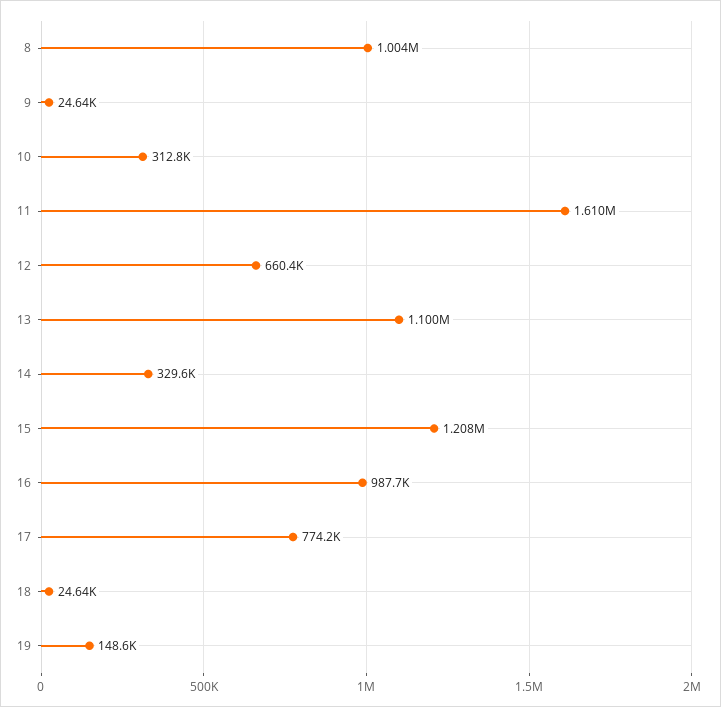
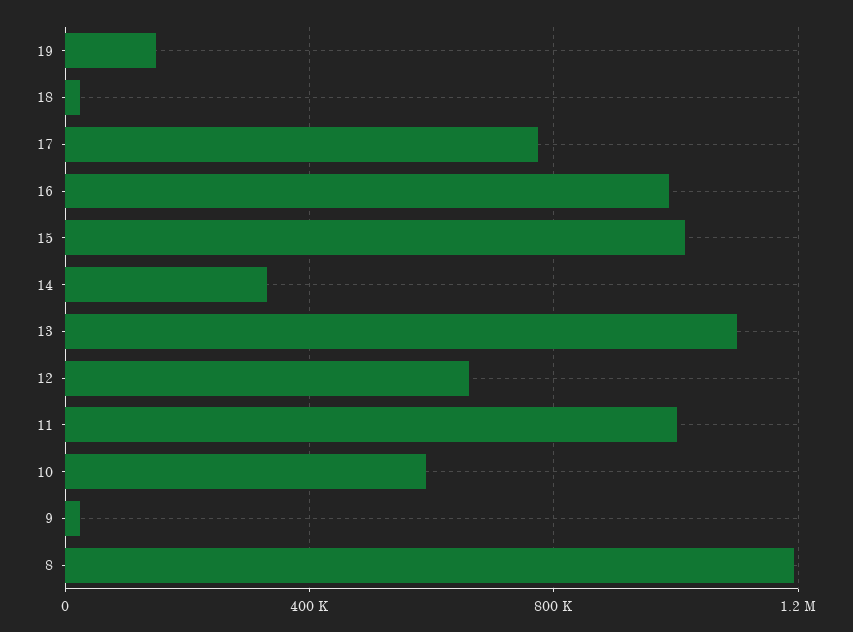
8: 1004000 -> 1200000
10: 312800 -> 600000
11: 1610000 -> 1000000
15: 1208000 -> 1000000

